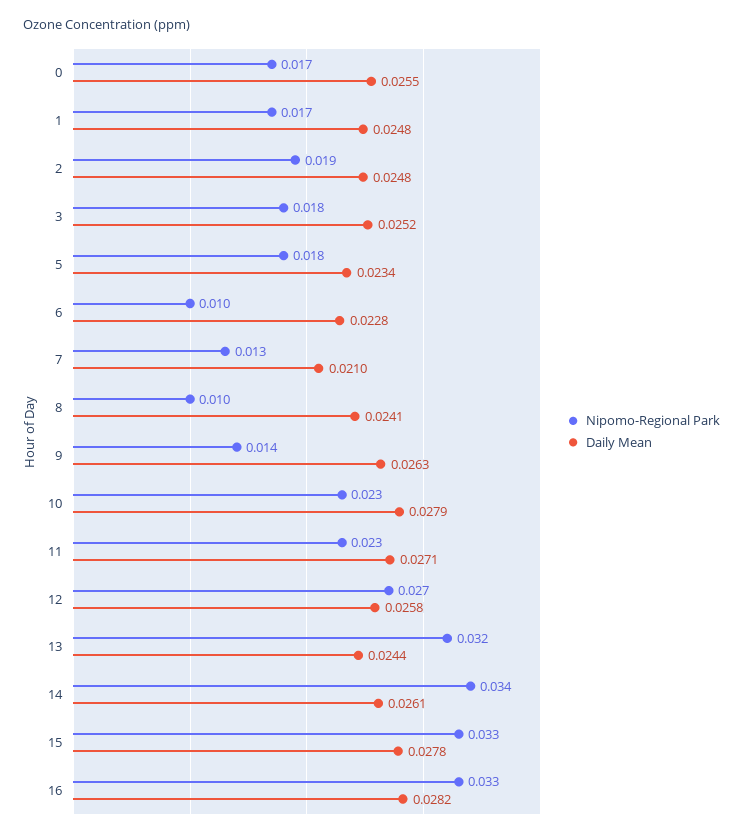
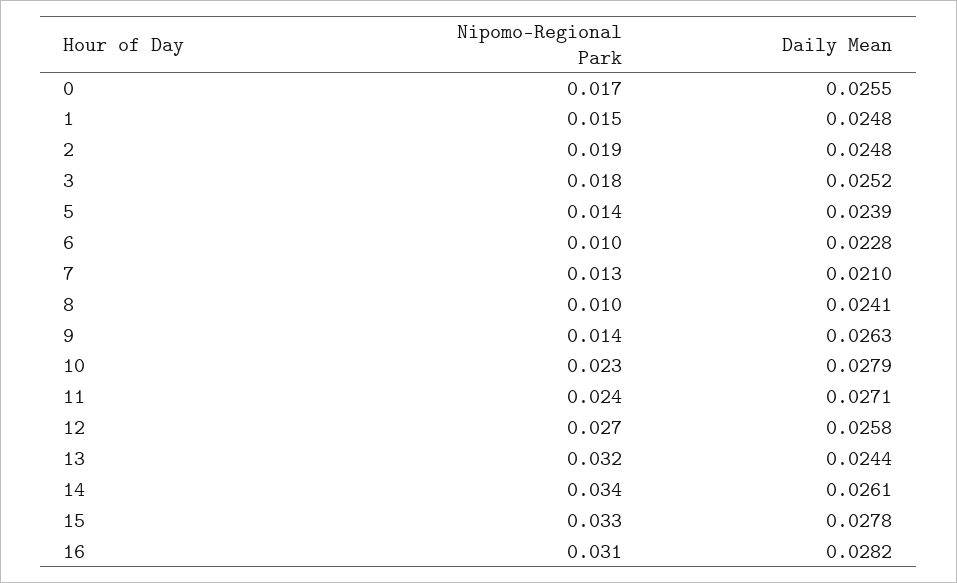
Nipomo-Regional Park, 1: 0.017 -> 0.015
Nipomo-Regional Park, 5: 0.018 -> 0.014
Daily Mean, 5: 0.0234 -> 0.0239
Nipomo-Regional Park, 11: 0.023 -> 0.024
Nipomo-Regional Park, 16: 0.033 -> 0.031

